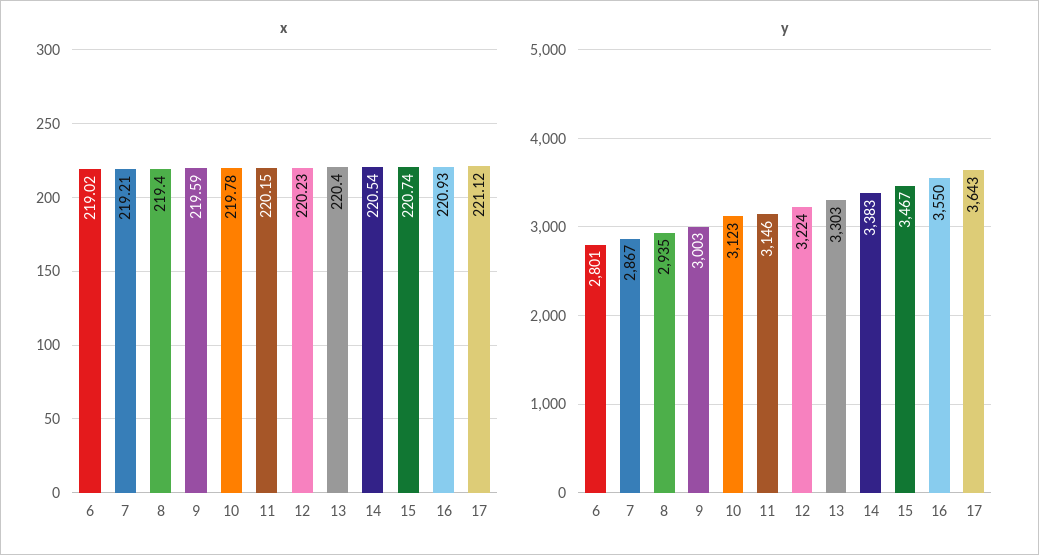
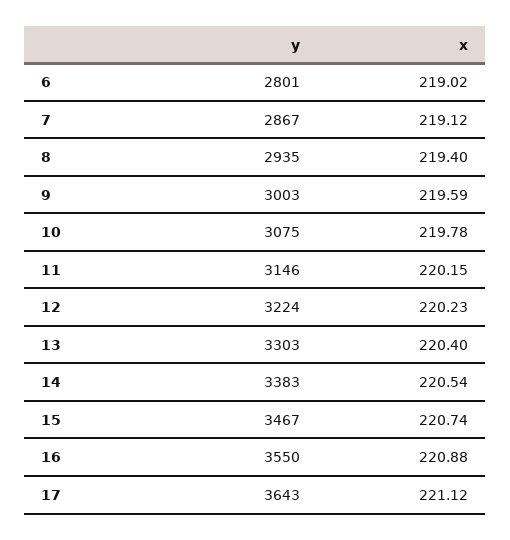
x, 7: 219.21 -> 219.12
x, 16: 220.93 -> 220.88
y, 10: 3123 -> 3075

